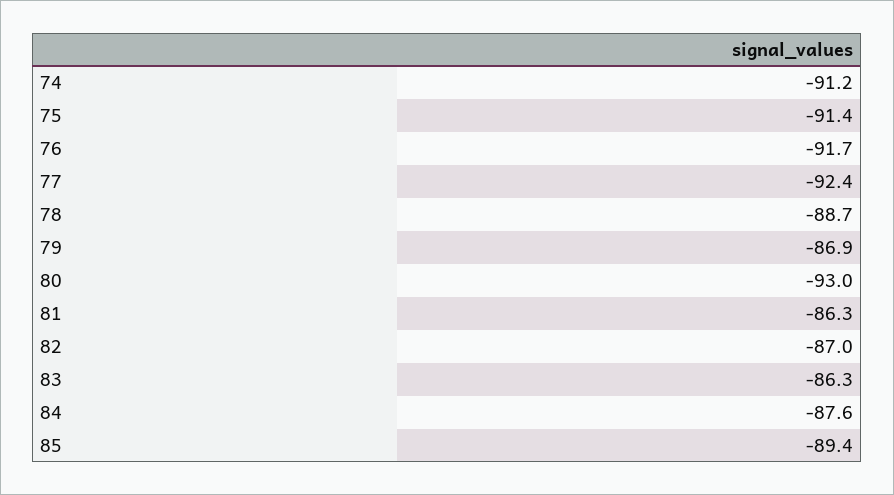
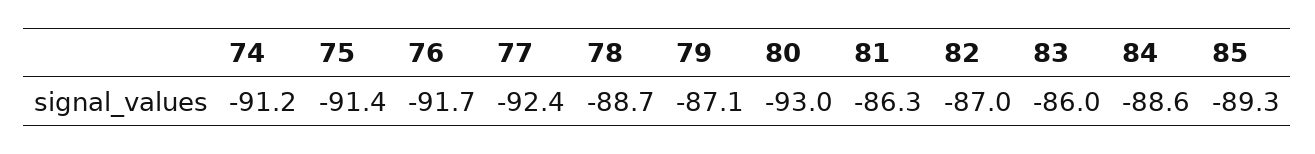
79: -86.9 -> -87.1
83: -86.3 -> -86
84: -87.6 -> -88.6
85: -89.4 -> -89.3

